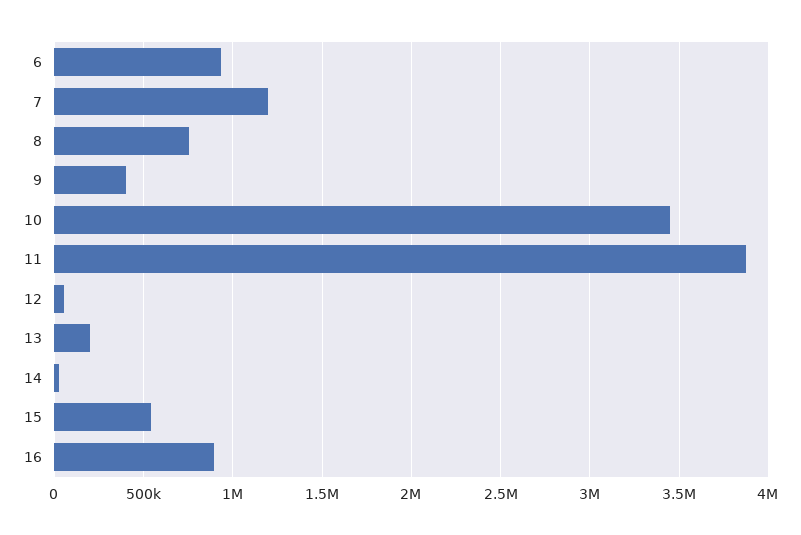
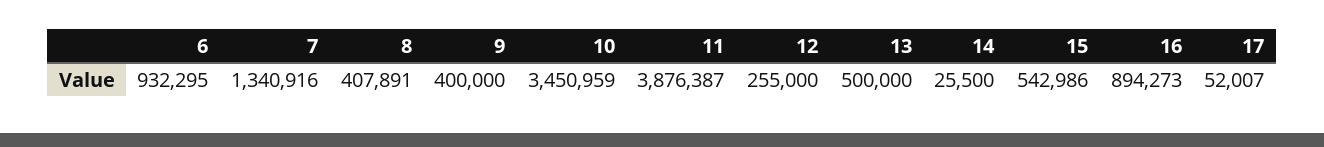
7: 1200000 -> 1340916
8: 750000 -> 407891
12: 50000 -> 255000
13: 200000 -> 500000
17: none -> 52007

